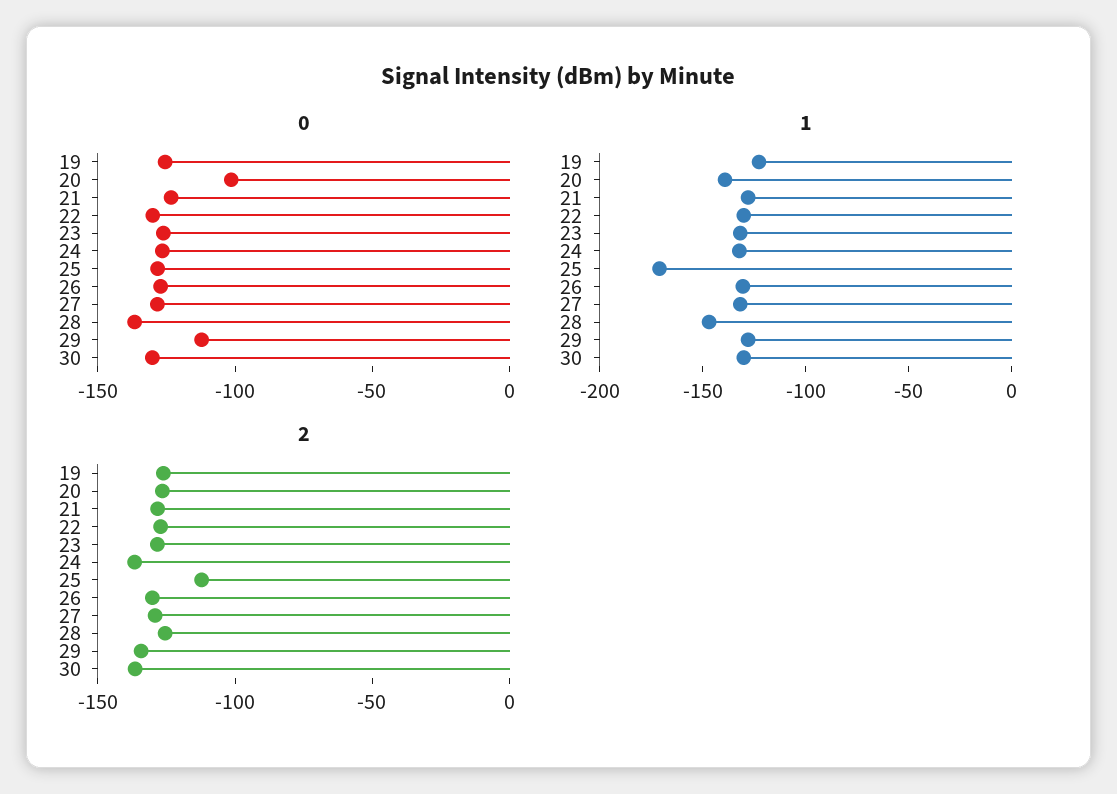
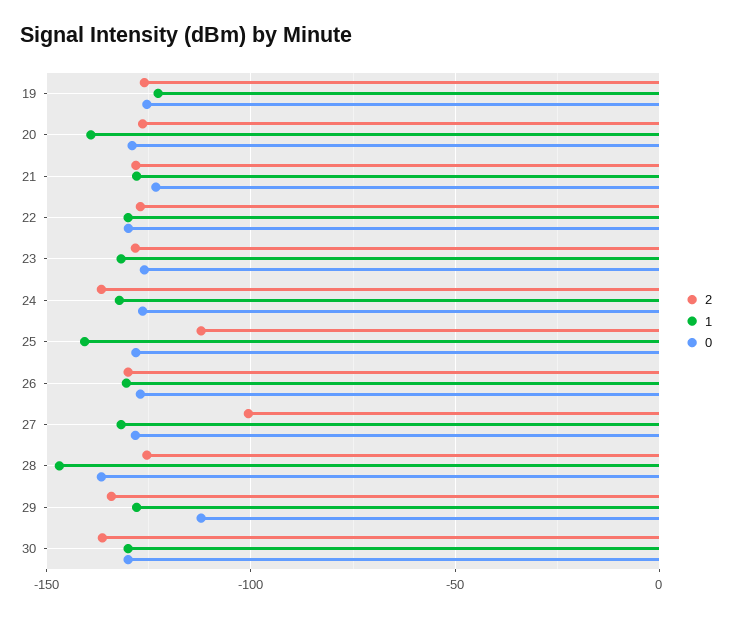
0, 20: -100 -> -130
1, 25: -170 -> -140
2, 27: -130 -> -100

